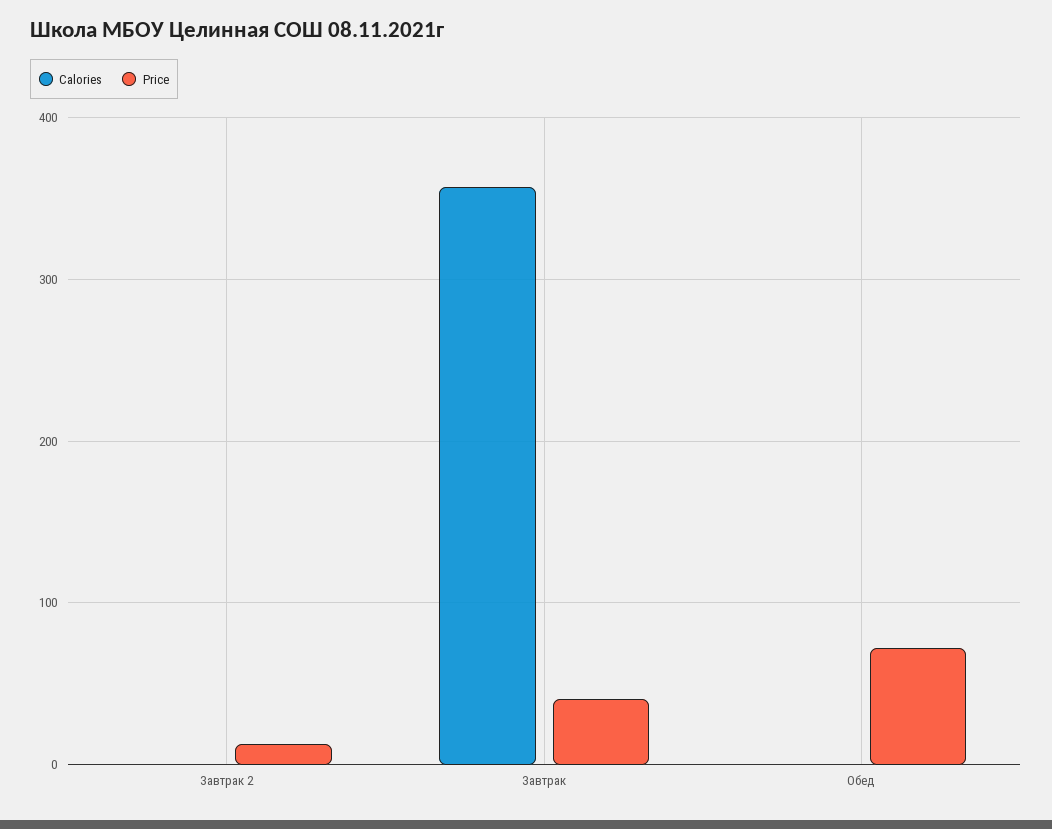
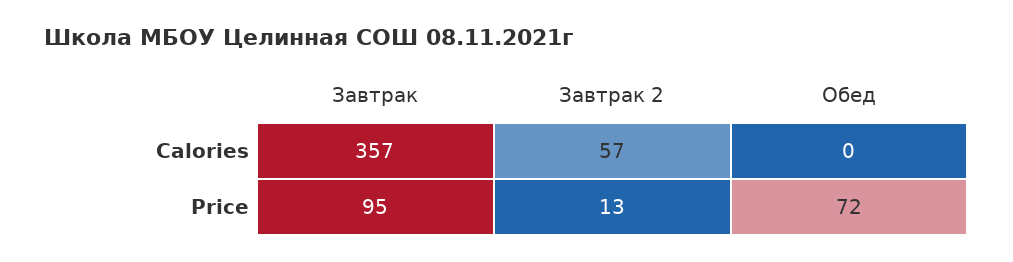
Calories, Завтрак 2: 0 -> 57
Price, Завтрак: 40 -> 95

